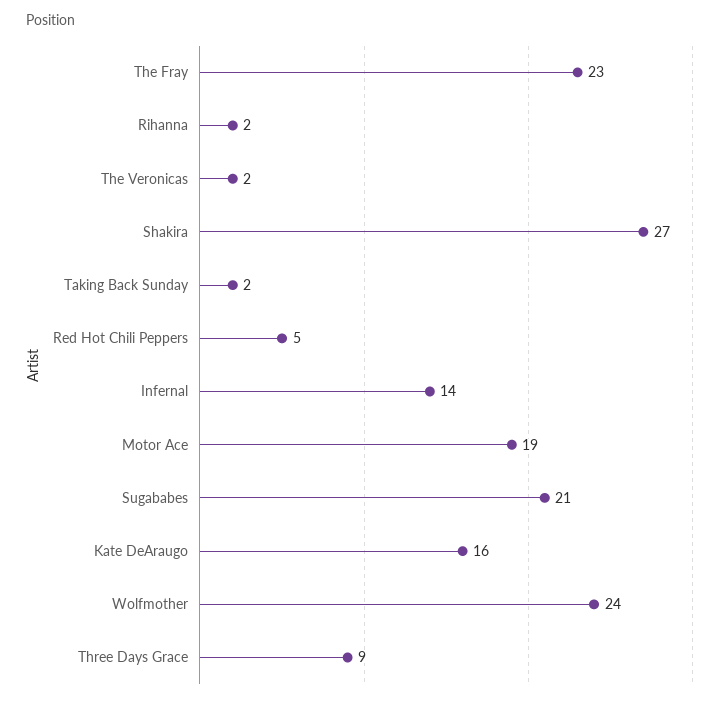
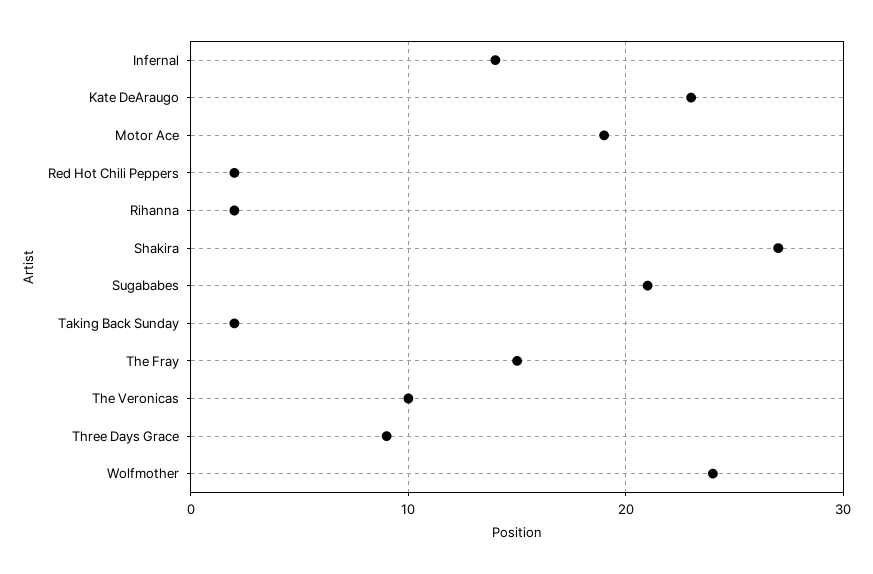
The Fray: 23 -> 15
The Veronicas: 2 -> 10
Red Hot Chili Peppers: 5 -> 2
Kate DeAraugo: 16 -> 23

